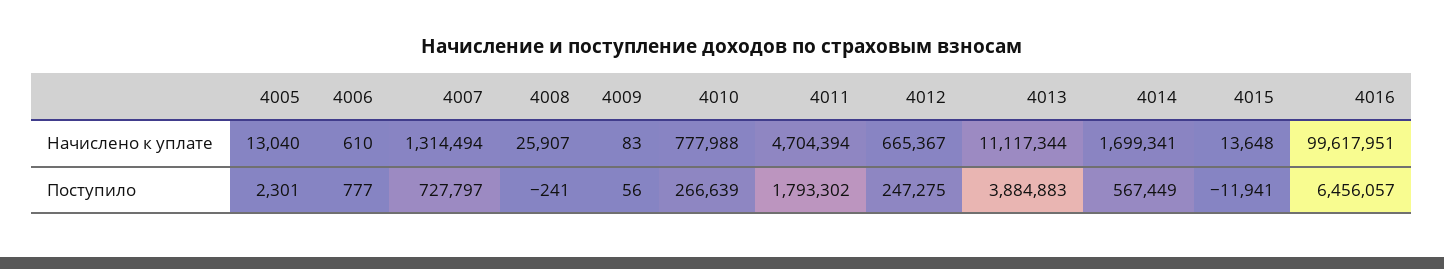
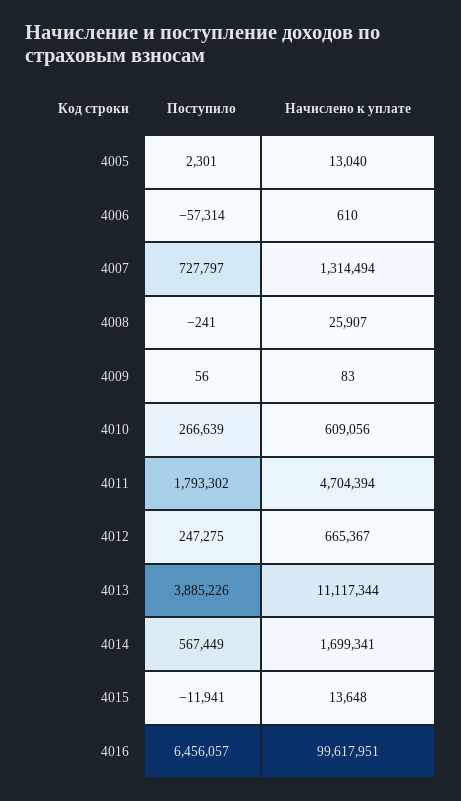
4010, Начислено к уплате: 777988 -> 609056
4006, Поступило: 777 -> -57314
4013, Поступило: 3884883 -> 3885226

